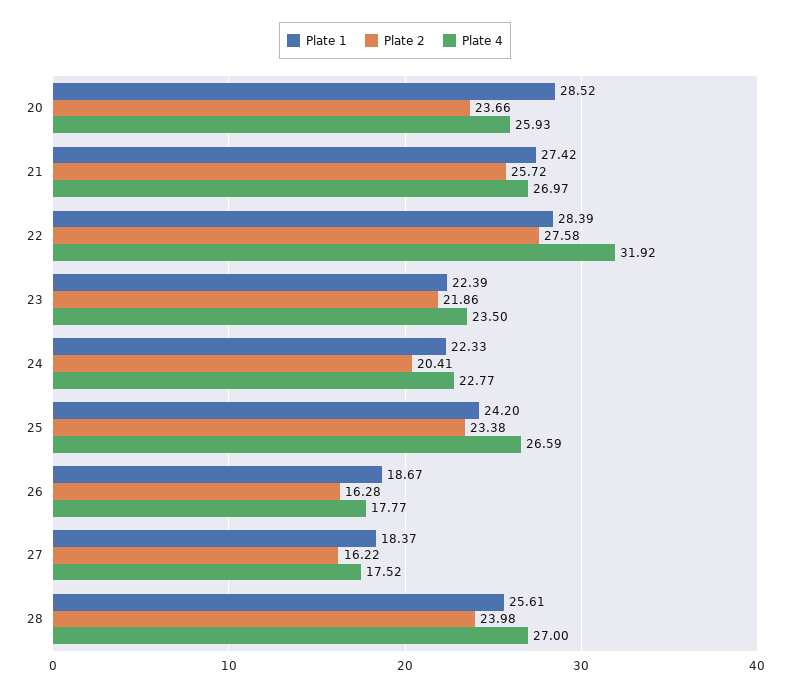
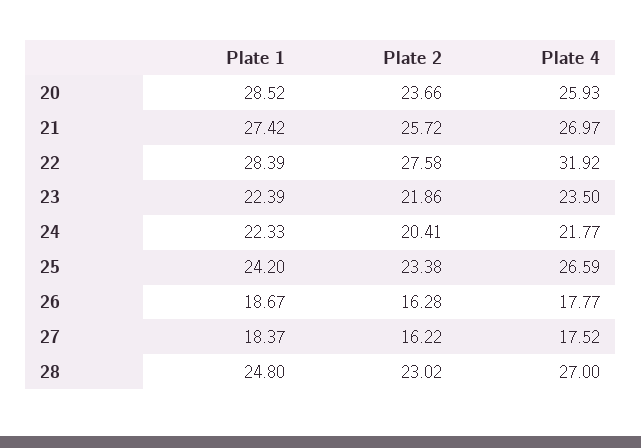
Plate 4, 24: 22.77 -> 21.77
Plate 1, 28: 25.61 -> 24.8
Plate 2, 28: 23.98 -> 23.02

